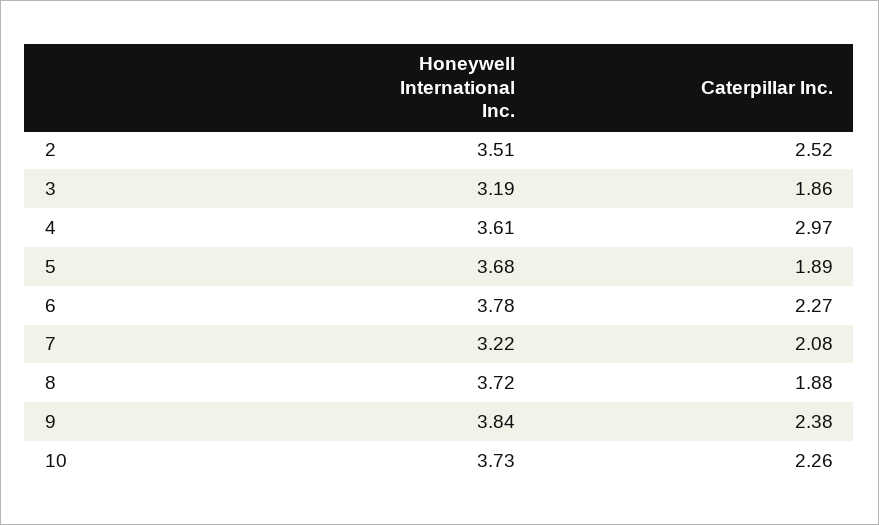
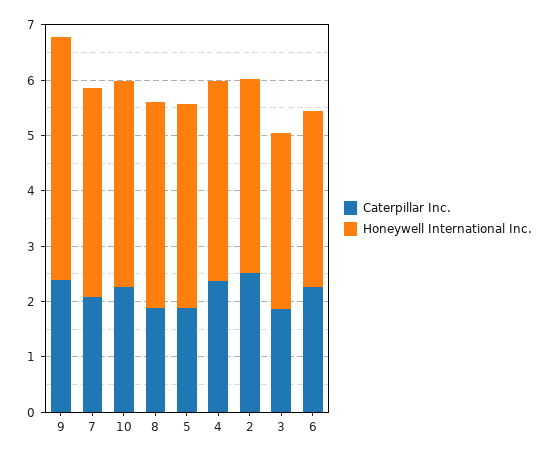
Caterpillar Inc., 4: 2.97 -> 2.4
Honeywell International Inc., 6: 3.78 -> 3.2
Honeywell International Inc., 7: 3.22 -> 3.8
Honeywell International Inc., 9: 3.84 -> 4.4

